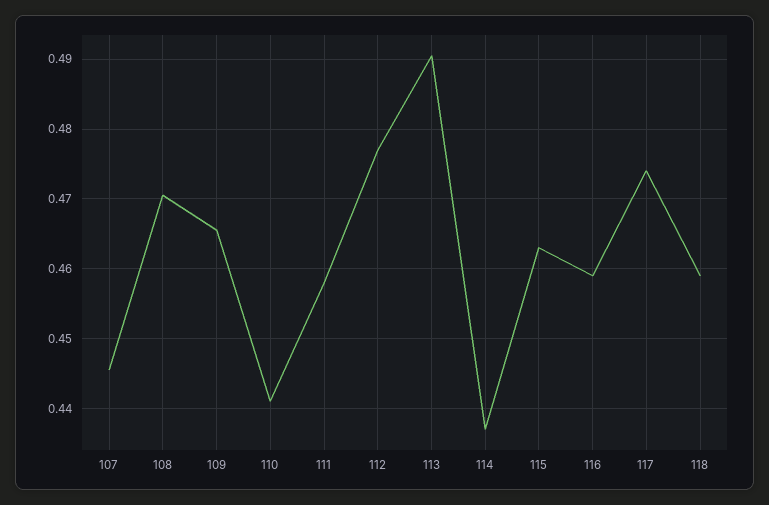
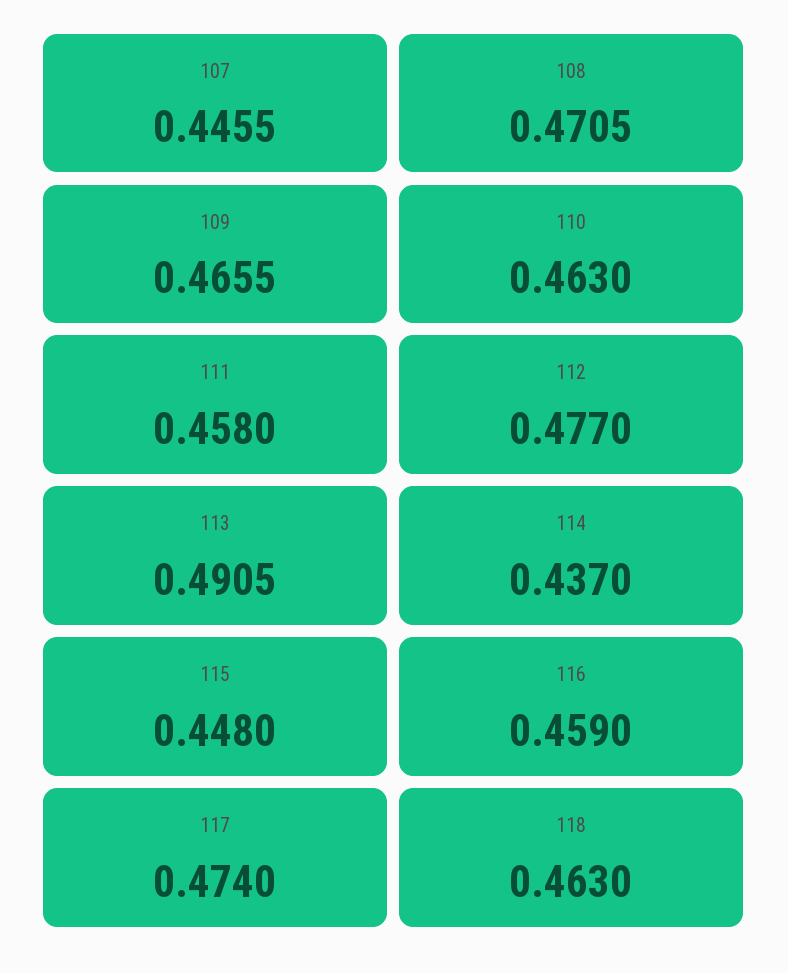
110: 0.441 -> 0.463
115: 0.463 -> 0.448
118: 0.459 -> 0.463

